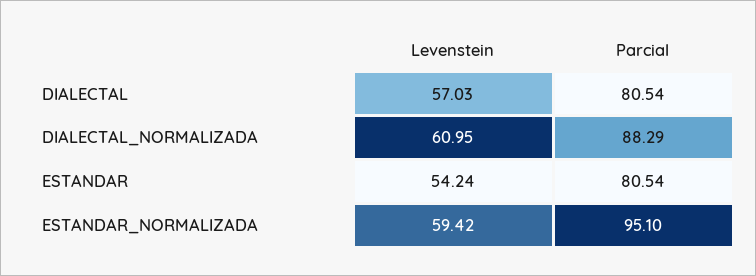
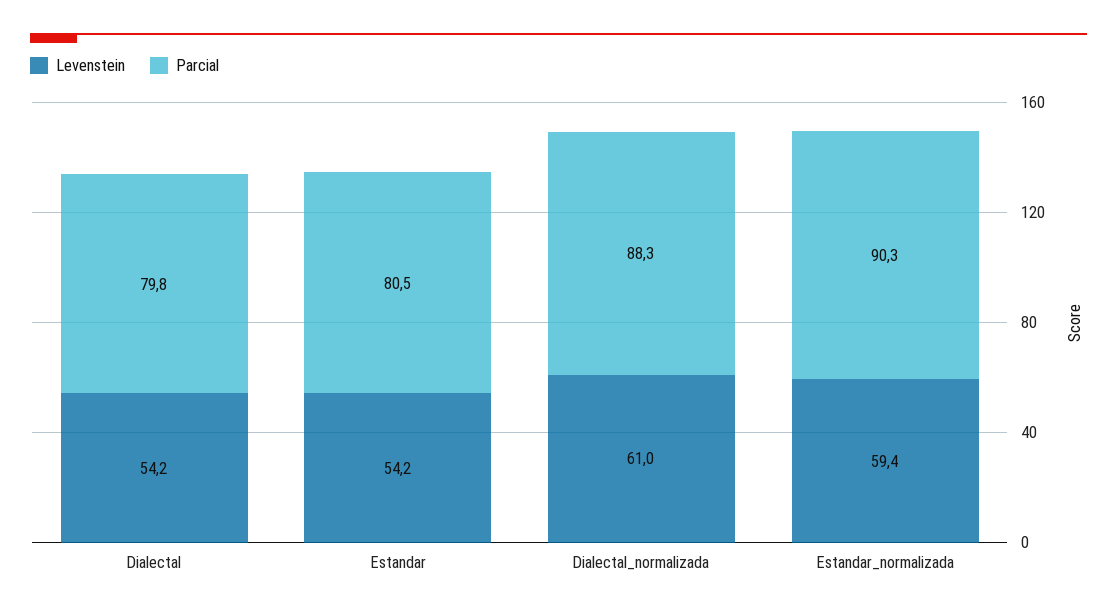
Levenstein, DIALECTAL: 57.03 -> 54.2
Parcial, DIALECTAL: 80.54 -> 79.8
Parcial, ESTANDAR_NORMALIZADA: 95.1 -> 90.3

